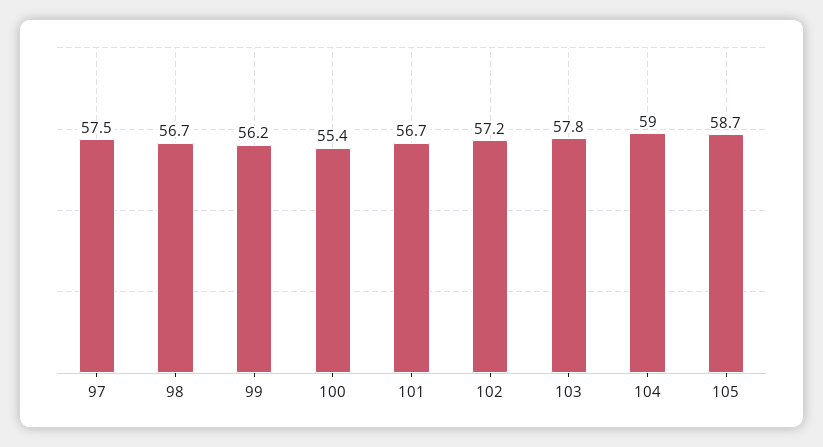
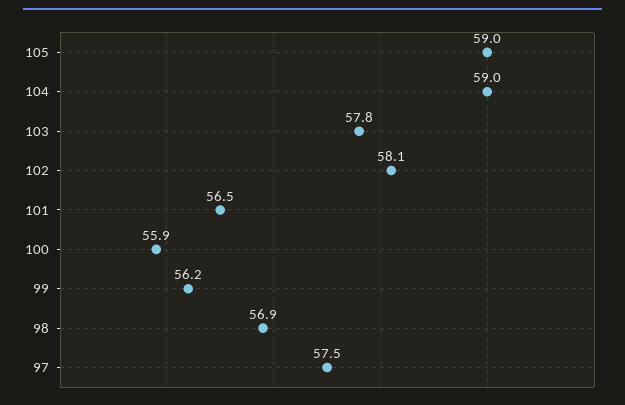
98: 56.7 -> 56.9
100: 55.4 -> 55.9
101: 56.7 -> 56.5
102: 57.2 -> 58.1
105: 58.7 -> 59

